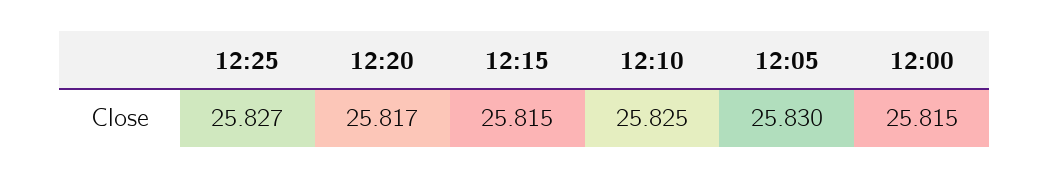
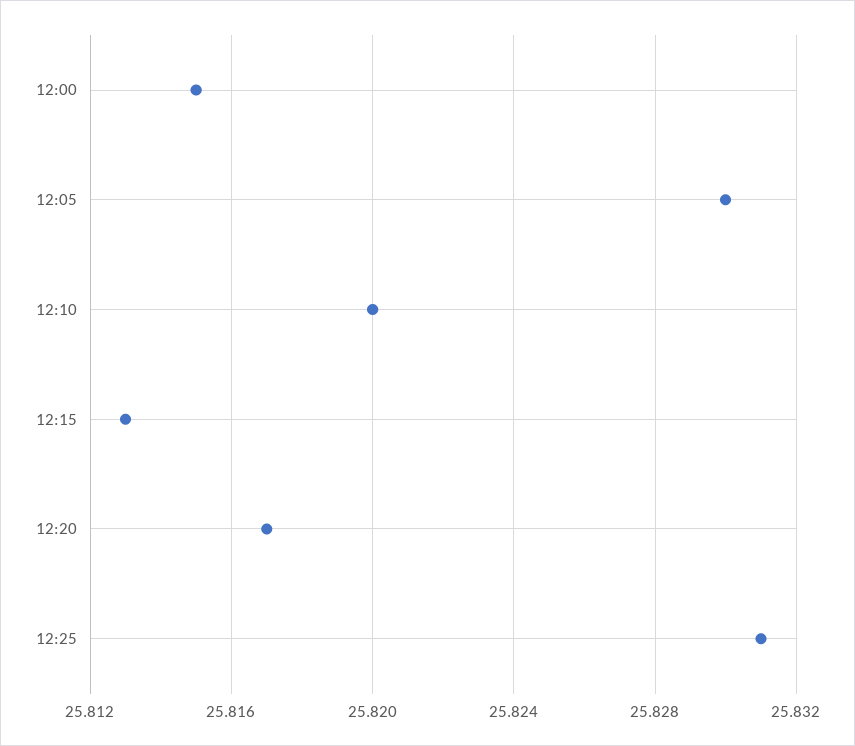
12:25: 25.827 -> 25.831
12:15: 25.815 -> 25.813
12:10: 25.825 -> 25.82

